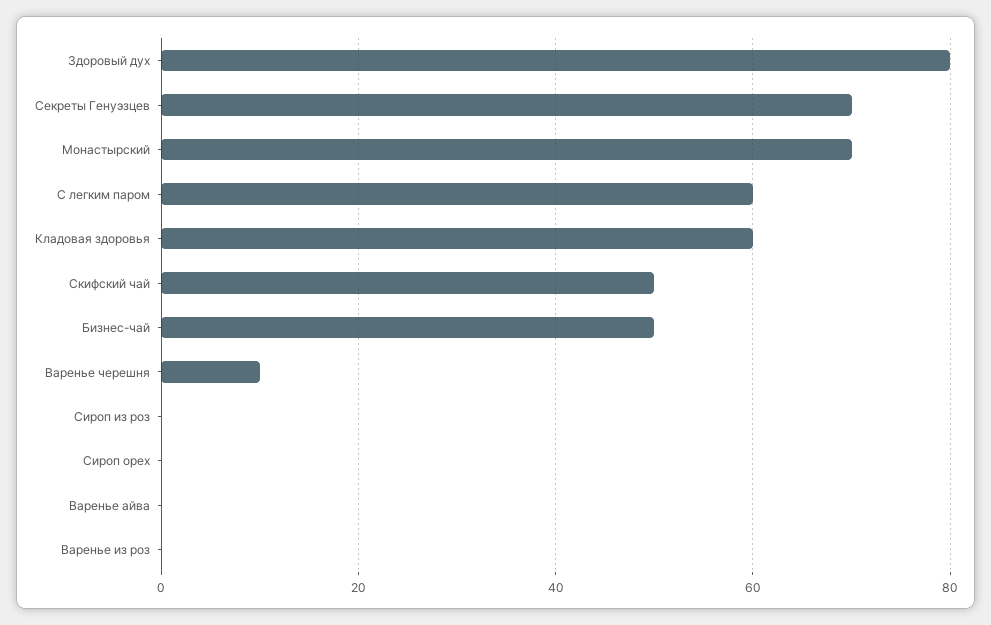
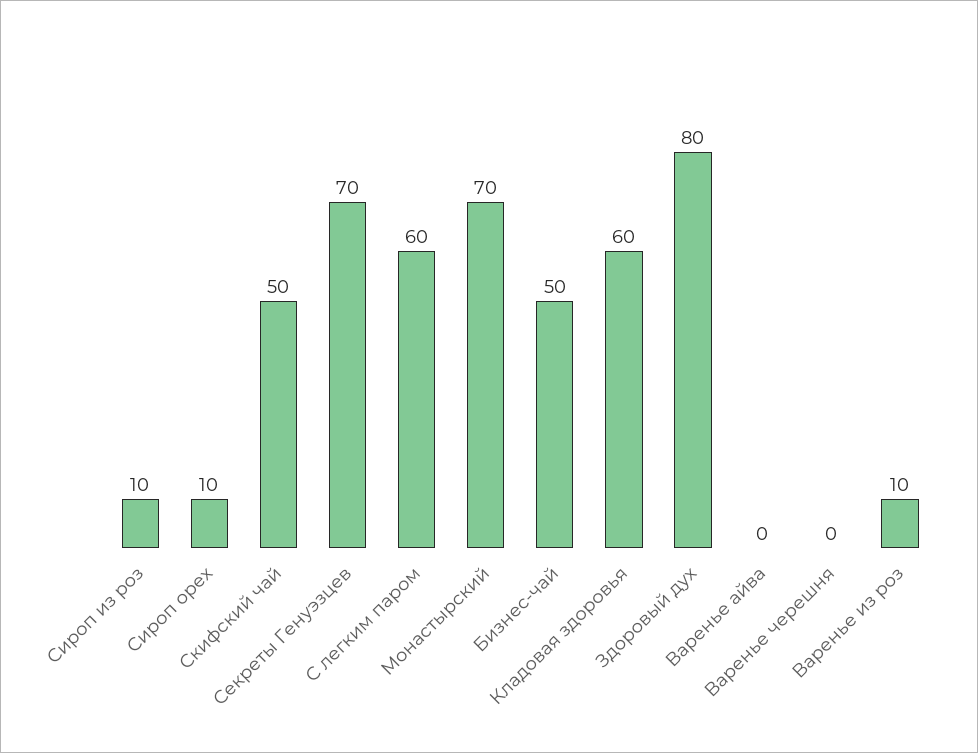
Варенье черешня: 10 -> 0
Сироп из роз: 0 -> 10
Сироп орех: 0 -> 10
Варенье из роз: 0 -> 10

